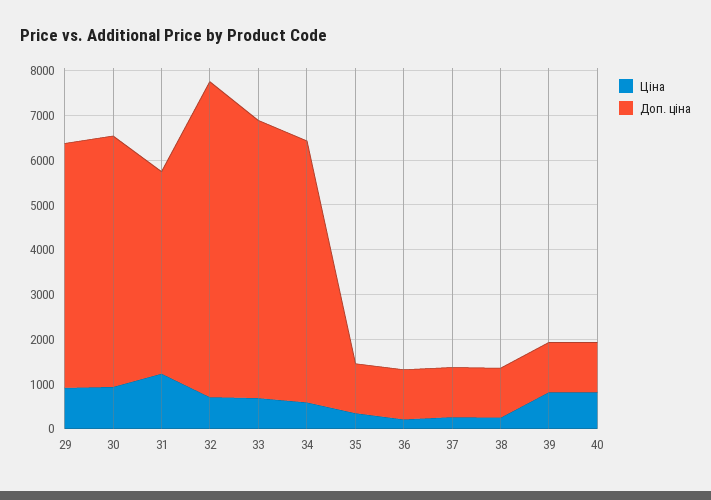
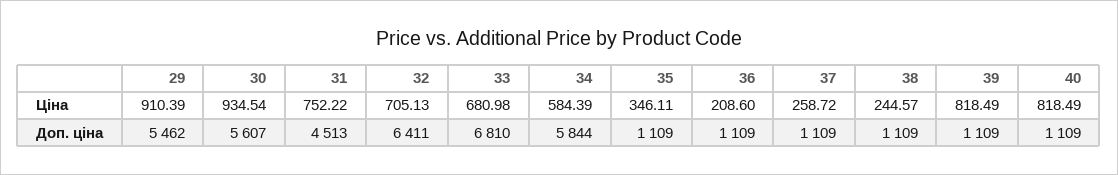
Ціна, 31: 1200 -> 752.22
Доп. ціна, 32: 7000 -> 6411
Доп. ціна, 33: 6200 -> 6810

